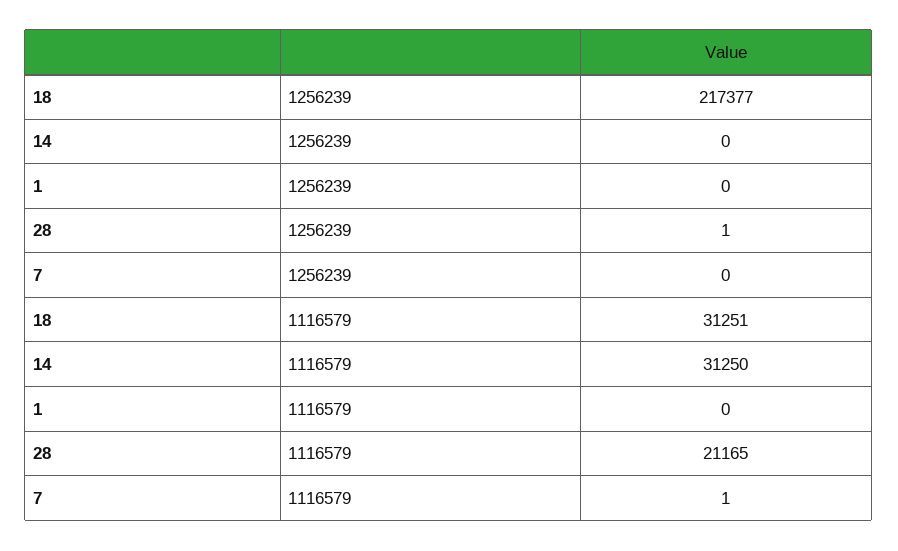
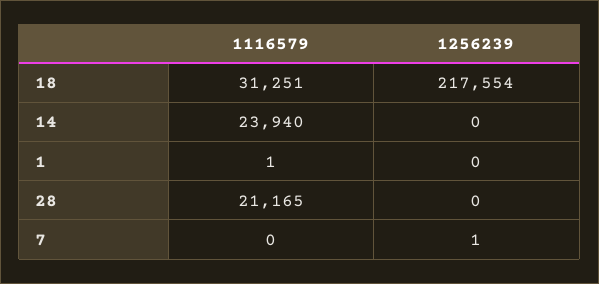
18, 1256239: 217377 -> 217554
28, 1256239: 1 -> 0
7, 1256239: 0 -> 1
14, 1116579: 31250 -> 23940
1, 1116579: 0 -> 1
7, 1116579: 1 -> 0

